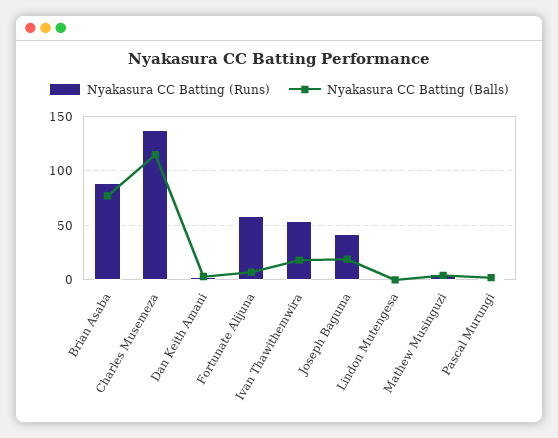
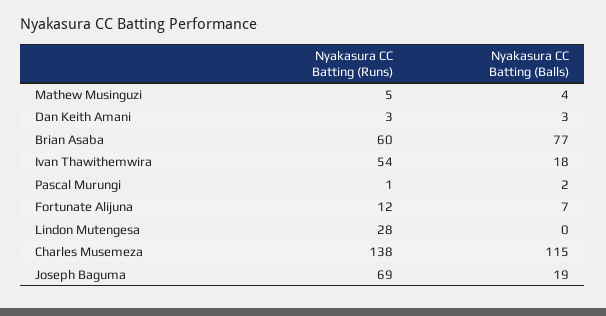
Nyakasura CC Batting (Runs), Brian Asaba: 90 -> 60
Nyakasura CC Batting (Runs), Fortunate Alijuna: 60 -> 12
Nyakasura CC Batting (Runs), Joseph Baguma: 40 -> 69
Nyakasura CC Batting (Runs), Lindon Mutengesa: 0 -> 28

